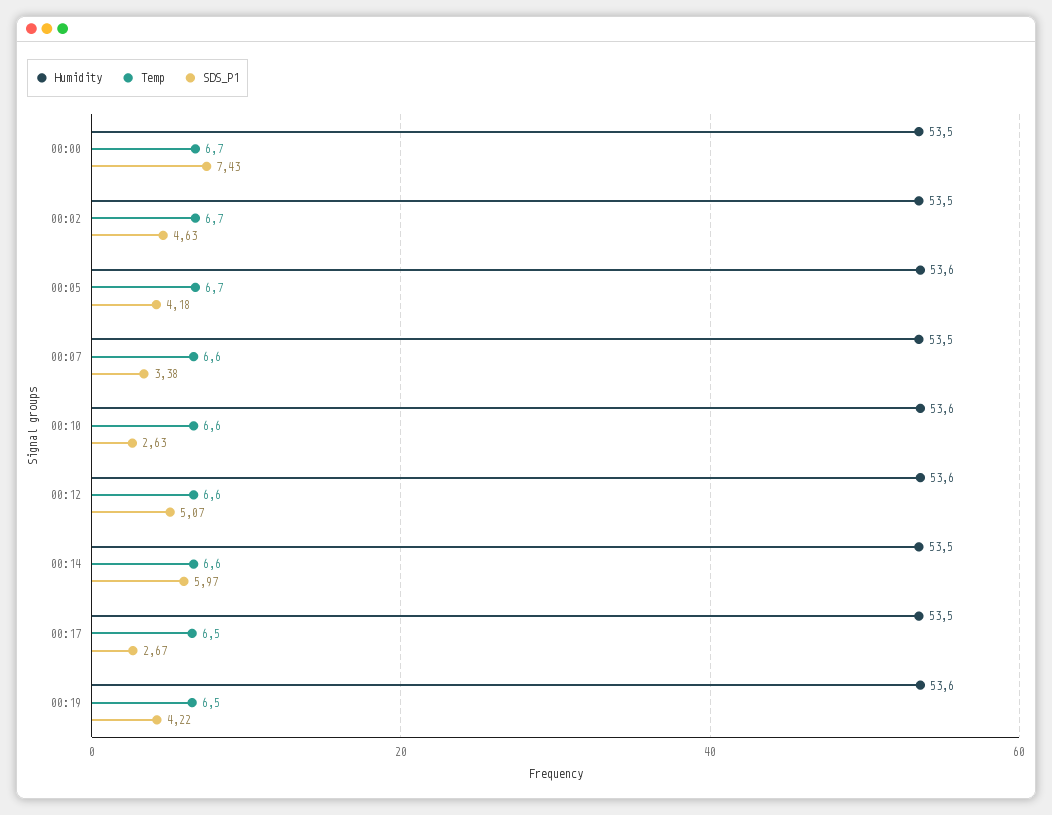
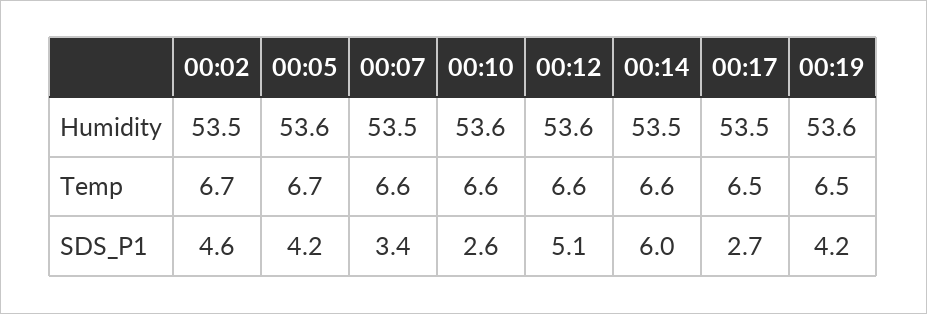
Humidity, 00:00: 53.5 -> none
Temp, 00:00: 6.7 -> none
SDS_P1, 00:00: 7.43 -> none

